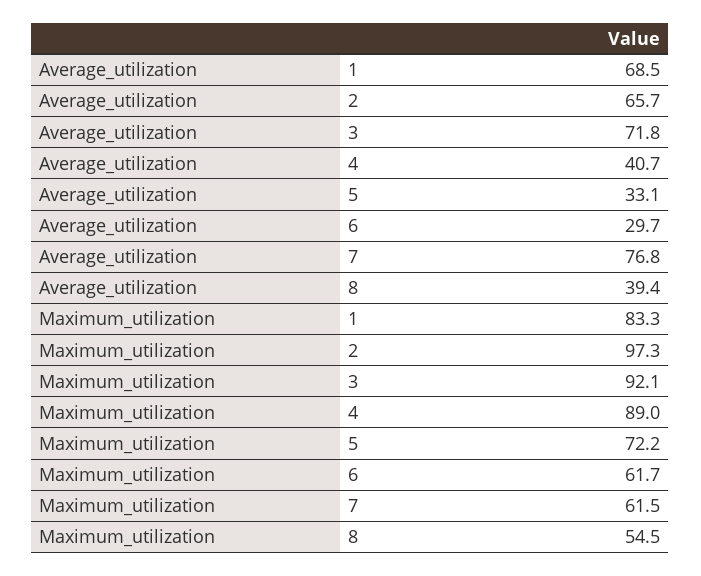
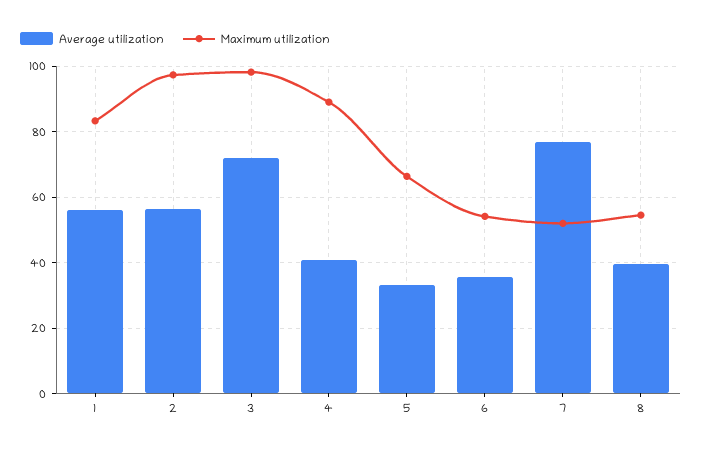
Average_utilization, 1: 68.5 -> 56
Average_utilization, 2: 65.7 -> 56
Average_utilization, 6: 29.7 -> 36
Maximum_utilization, 3: 92.1 -> 98
Maximum_utilization, 5: 72.2 -> 66
Maximum_utilization, 6: 61.7 -> 54
Maximum_utilization, 7: 61.5 -> 52

